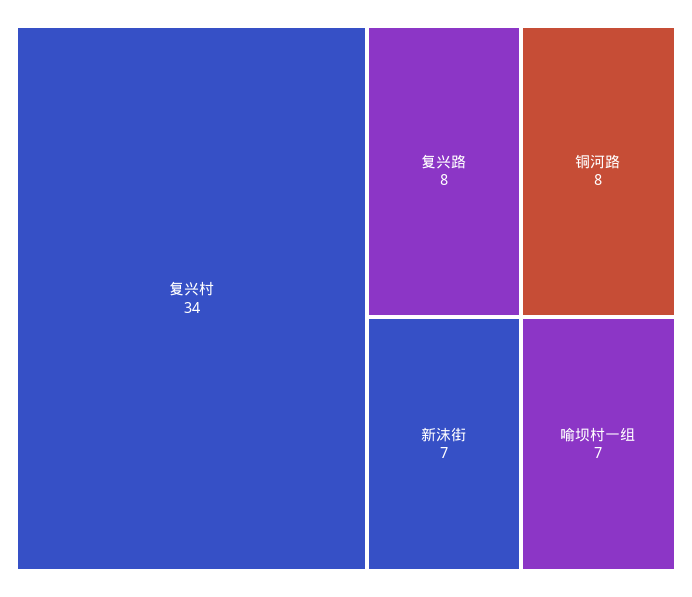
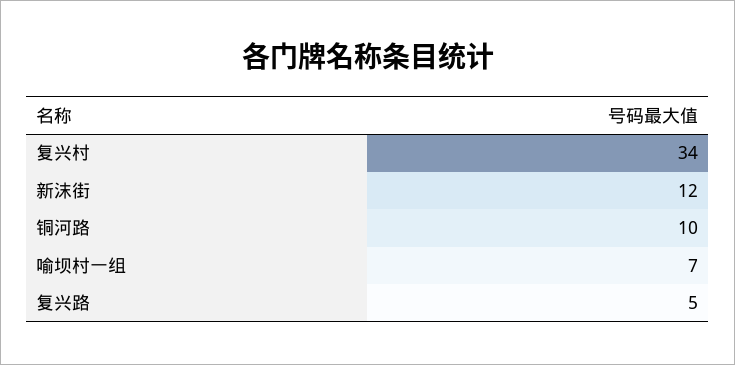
复兴路: 8 -> 5
铜河路: 8 -> 10
新沫街: 7 -> 12

